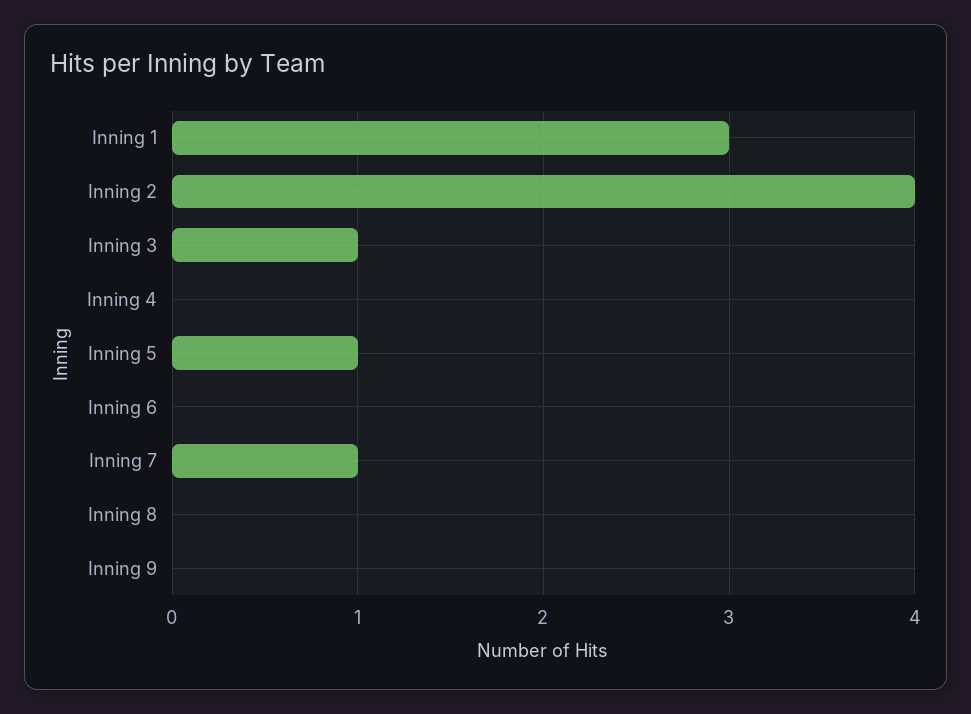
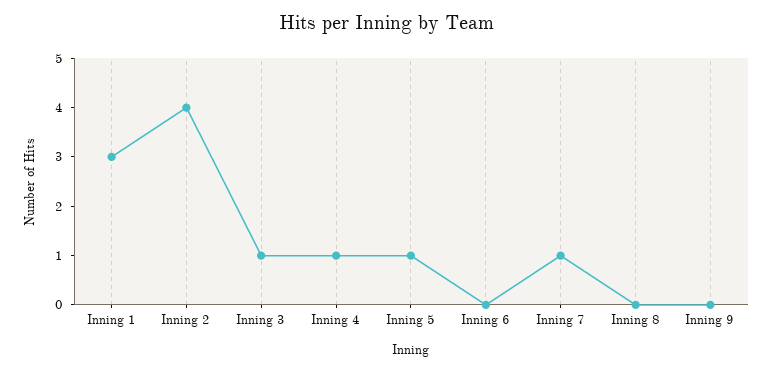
Inning 4: 0 -> 1

